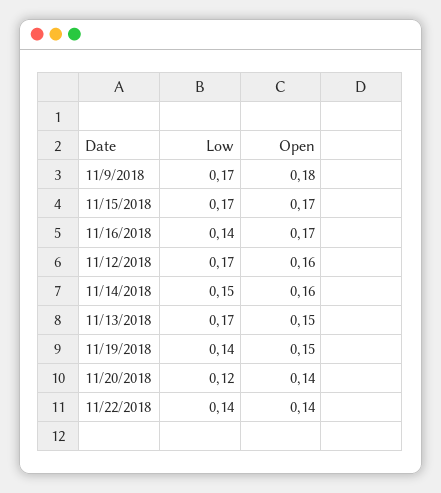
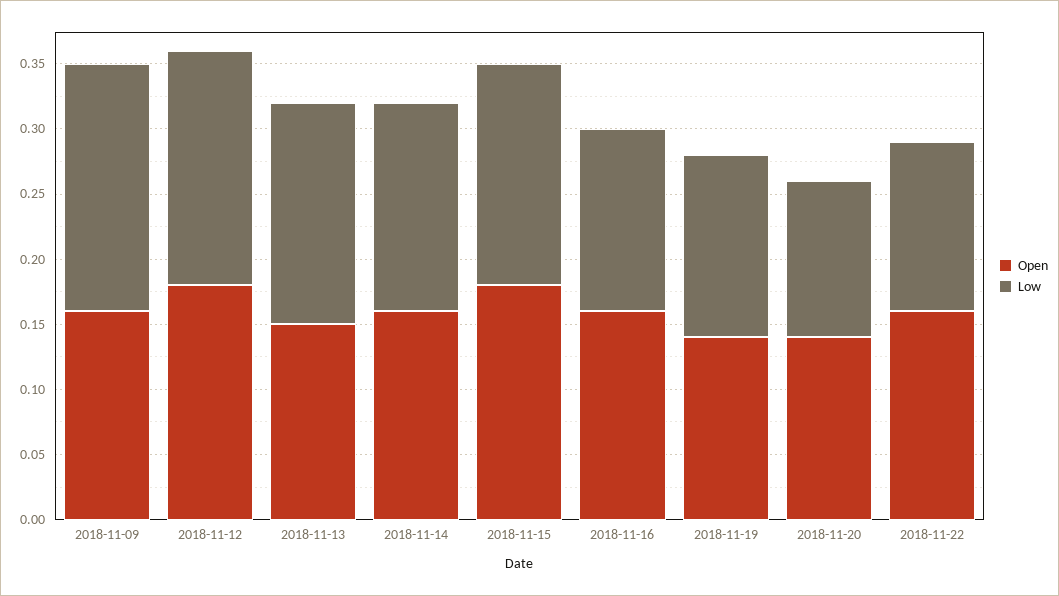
Low, 11/9/2018: 0.17 -> 0.19
Open, 11/9/2018: 0.18 -> 0.16
Open, 11/15/2018: 0.17 -> 0.18
Open, 11/16/2018: 0.17 -> 0.16
Low, 11/12/2018: 0.17 -> 0.18
Open, 11/12/2018: 0.16 -> 0.18
Low, 11/14/2018: 0.15 -> 0.16
Open, 11/19/2018: 0.15 -> 0.14
Low, 11/22/2018: 0.14 -> 0.13
Open, 11/22/2018: 0.14 -> 0.16

